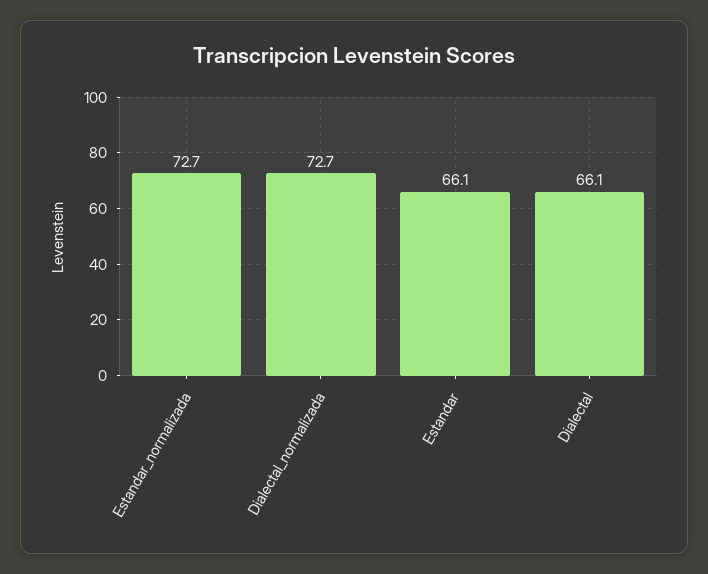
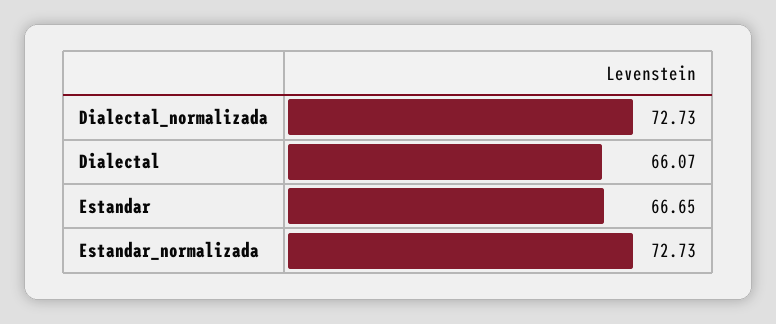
Estandar: 66.1 -> 66.65

